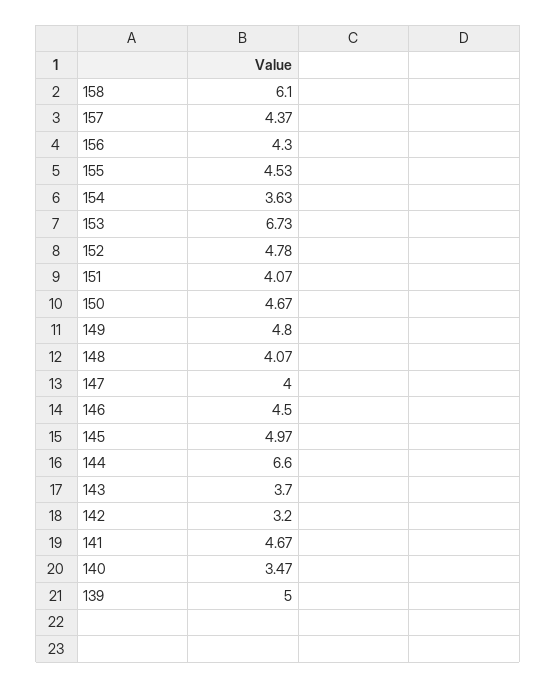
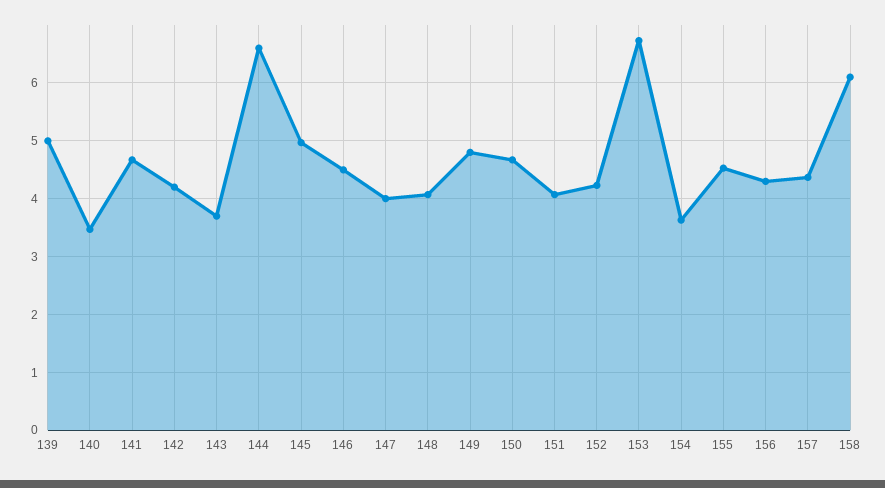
152: 4.78 -> 4.2
142: 3.2 -> 4.2

